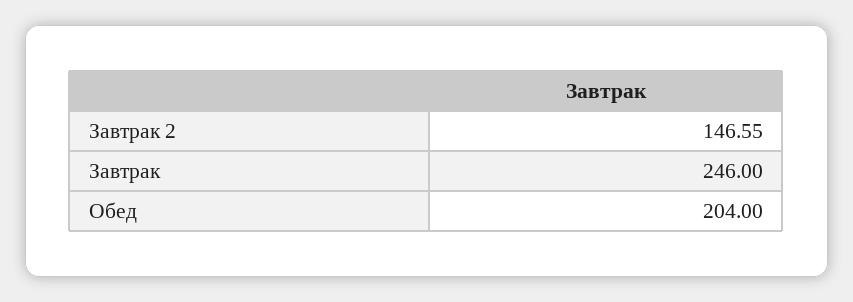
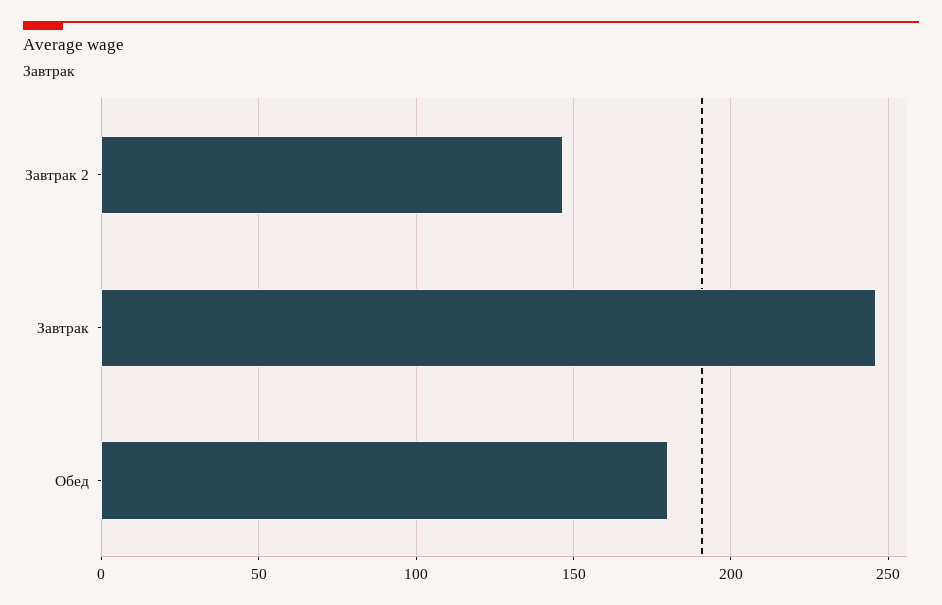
Обед: 204 -> 180

